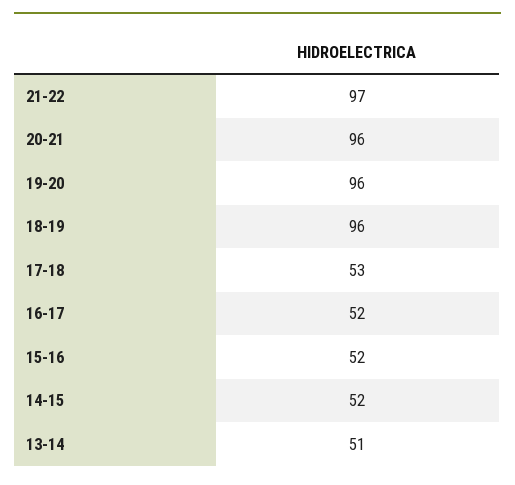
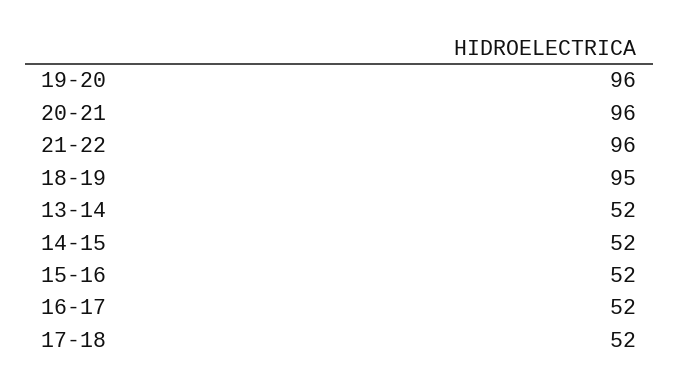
21-22: 97 -> 96
18-19: 96 -> 95
17-18: 53 -> 52
13-14: 51 -> 52

